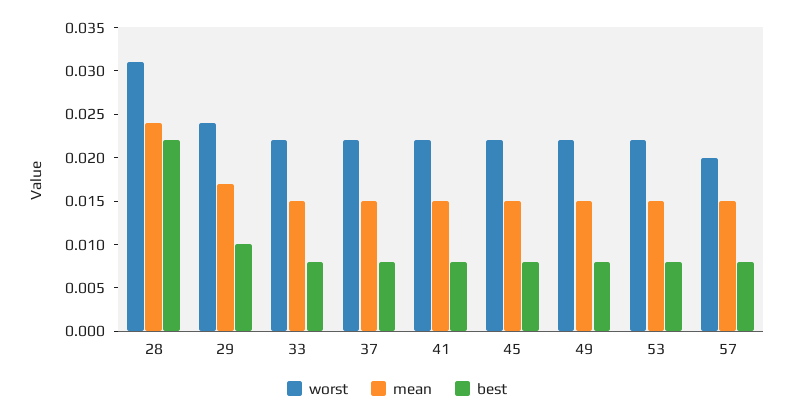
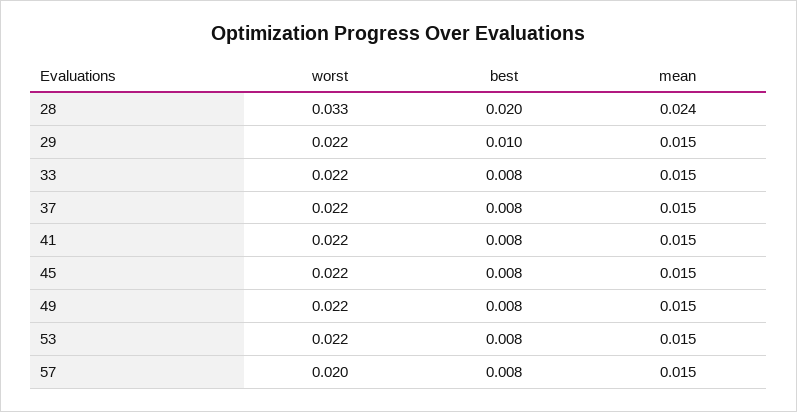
worst, 28: 0.031 -> 0.033
best, 28: 0.022 -> 0.02
worst, 29: 0.024 -> 0.022
mean, 29: 0.017 -> 0.015

